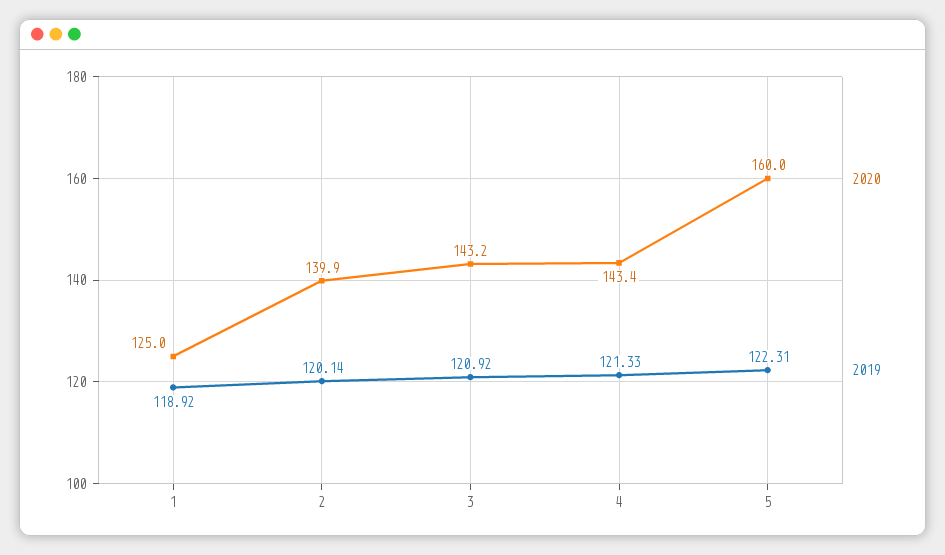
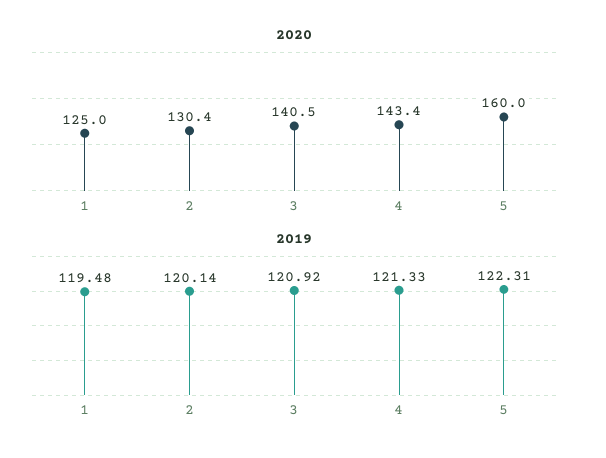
2019, 1: 118.92 -> 119.48
2020, 2: 139.9 -> 130.4
2020, 3: 143.2 -> 140.5

